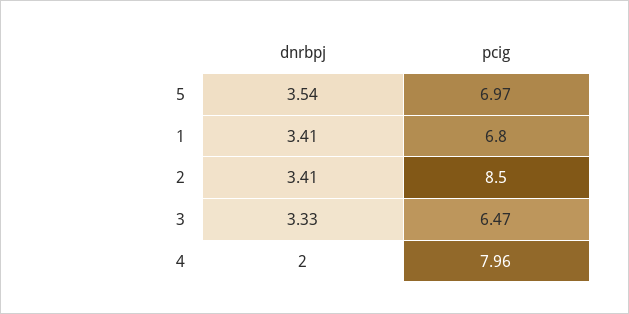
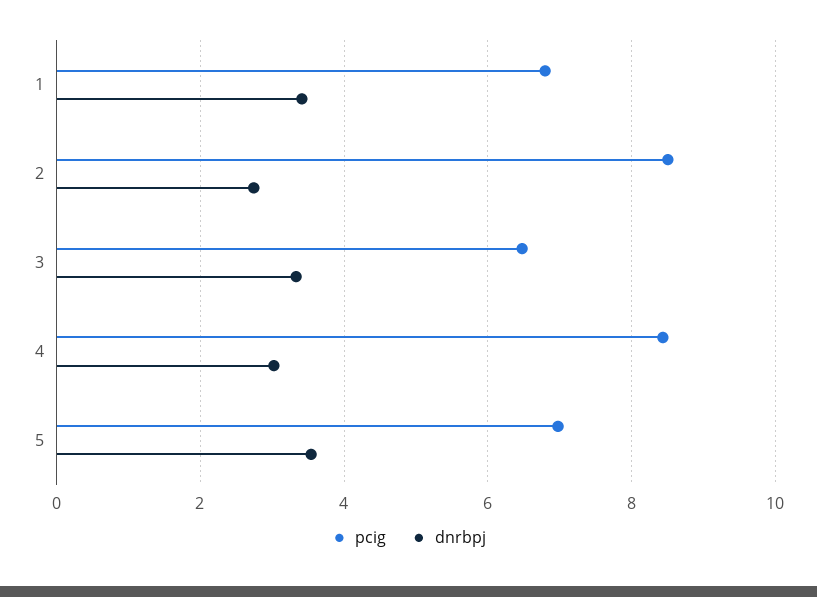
dnrbpj, 2: 3.41 -> 2.8
dnrbpj, 4: 2 -> 3
pcig, 4: 7.96 -> 8.4

